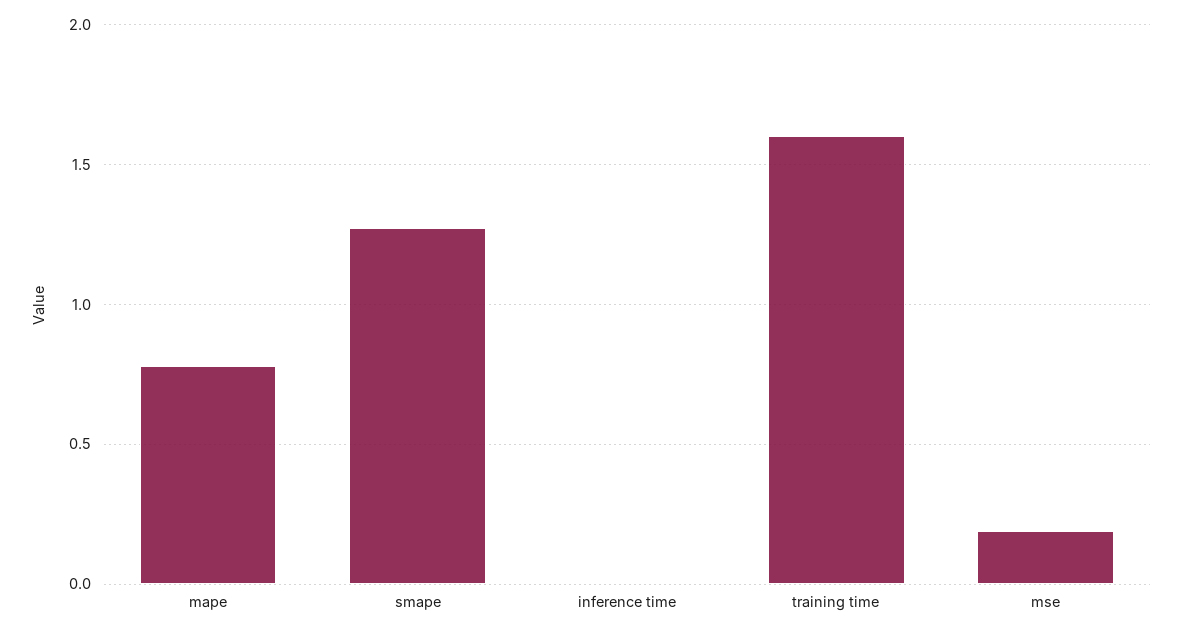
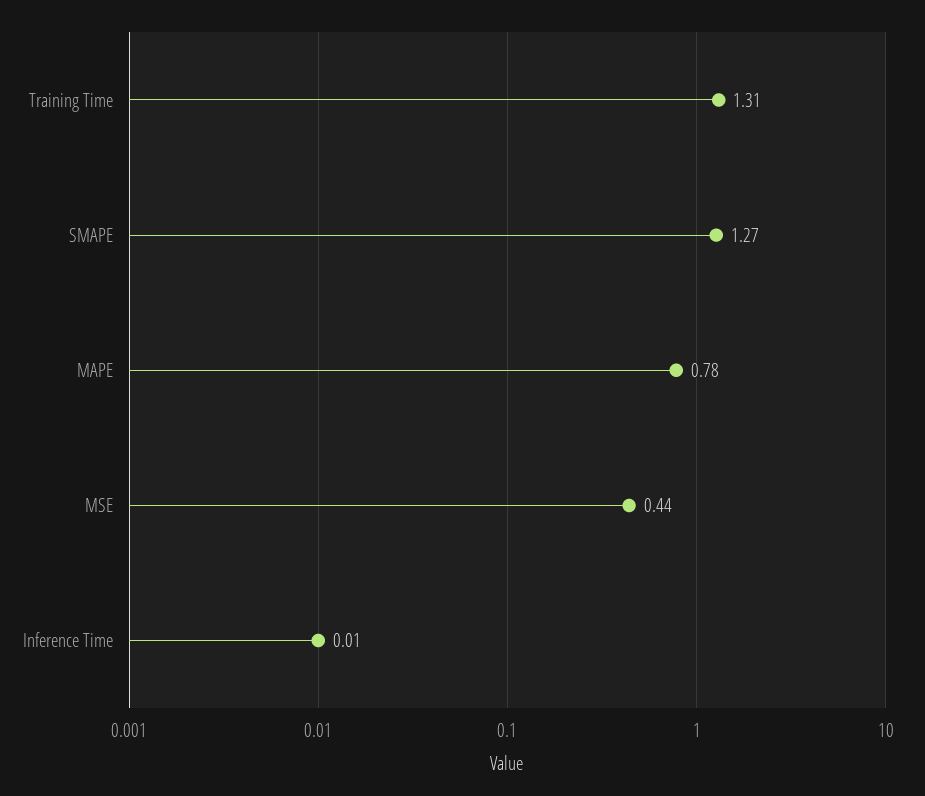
training time: 1.6 -> 1.31
mse: 0.2 -> 0.44

